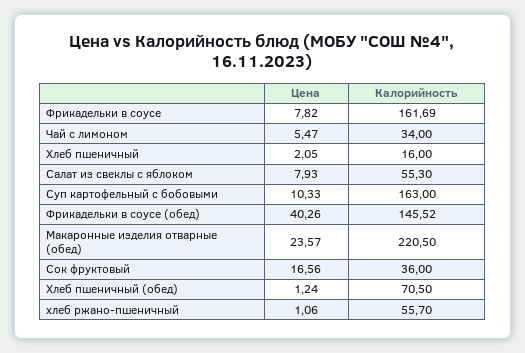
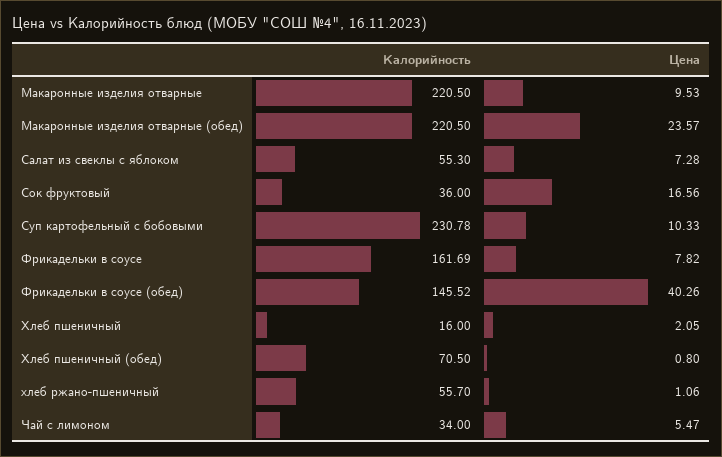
Цена, Салат из свеклы с яблоком: 7.93 -> 7.28
Калорийность, Суп картофельный с бобовыми: 163 -> 230.78
Цена, Хлеб пшеничный (обед): 1.24 -> 0.8
Калорийность, Макаронные изделия отварные: none -> 220.5
Цена, Макаронные изделия отварные: none -> 9.53

